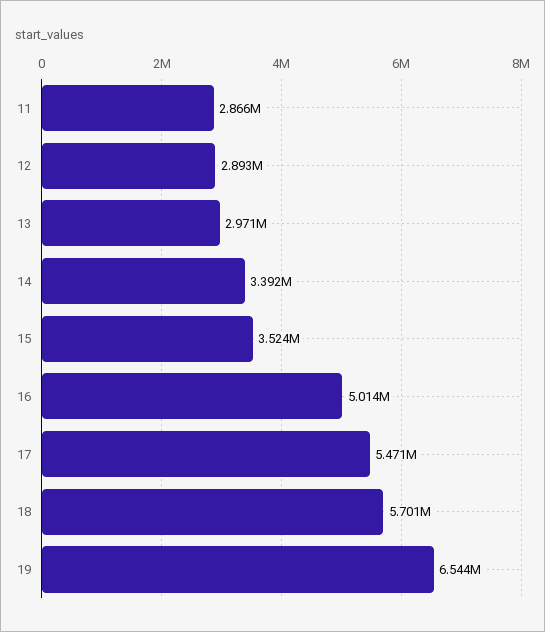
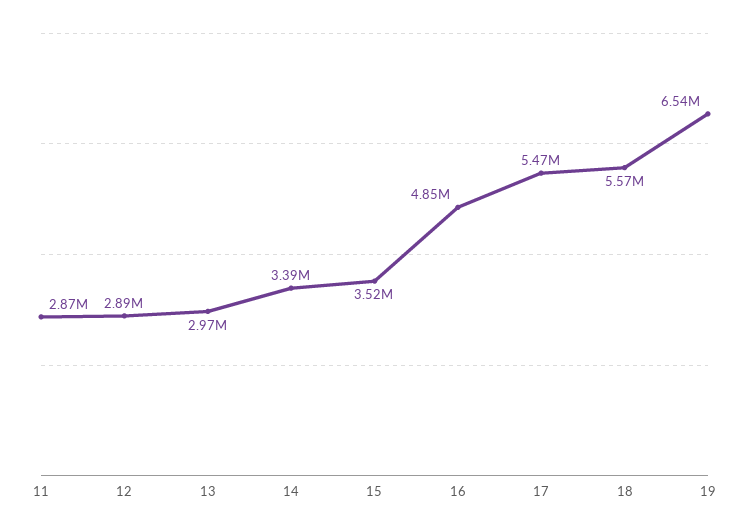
16: 5014000 -> 4850000
18: 5701000 -> 5570000

